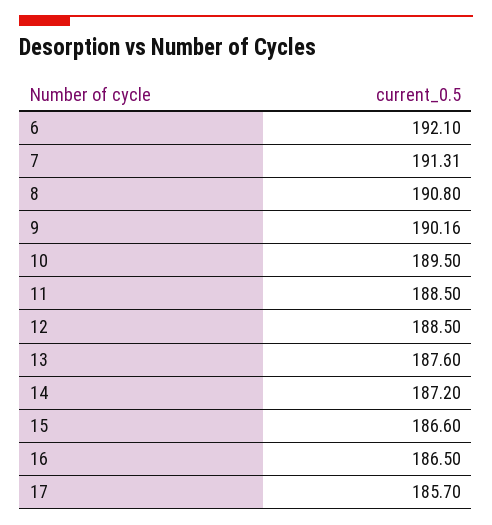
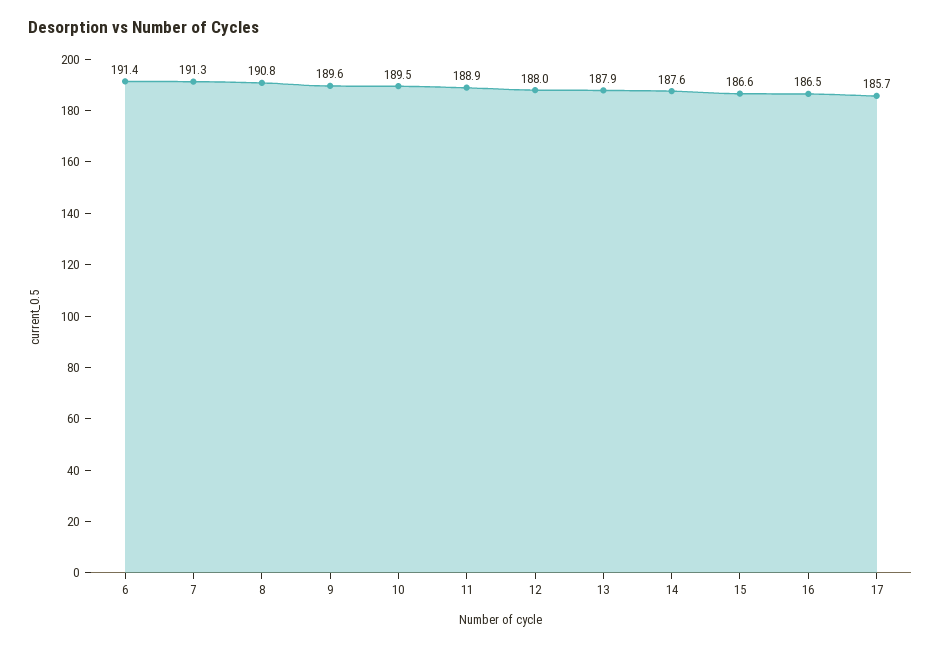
6: 192.1 -> 191.4
9: 190.16 -> 189.6
11: 188.5 -> 188.9
12: 188.5 -> 188
13: 187.6 -> 187.9
14: 187.2 -> 187.6

